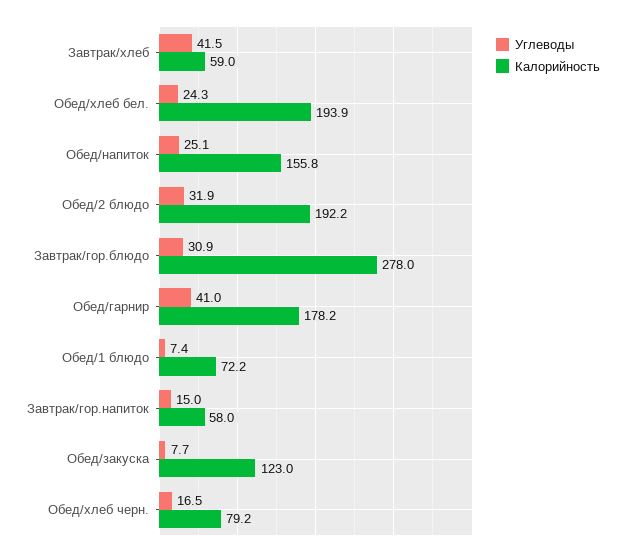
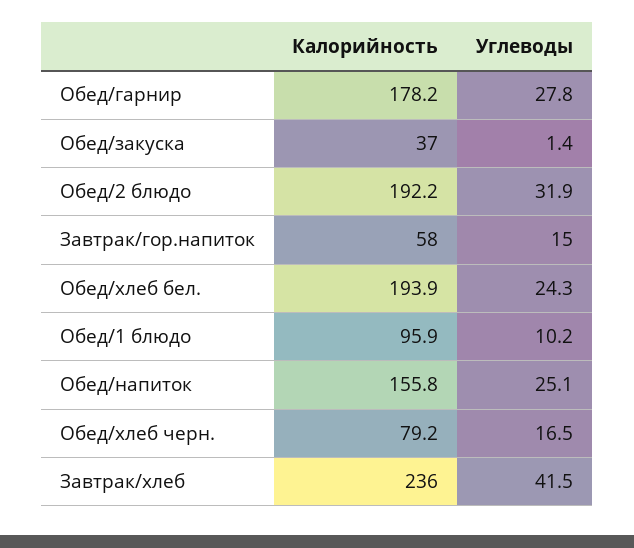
Калорийность, Завтрак/хлеб: 59 -> 236
Углеводы, Завтрак/гор.блюдо: 30.9 -> none
Калорийность, Завтрак/гор.блюдо: 278 -> none
Углеводы, Обед/гарнир: 41 -> 27.8
Углеводы, Обед/1 блюдо: 7.4 -> 10.2
Калорийность, Обед/1 блюдо: 72.2 -> 95.9
Углеводы, Обед/закуска: 7.7 -> 1.4
Калорийность, Обед/закуска: 123 -> 37

